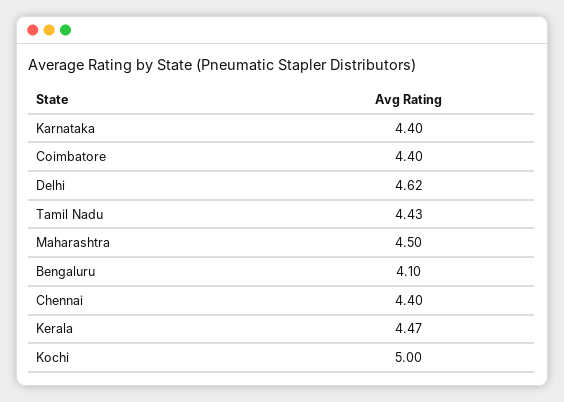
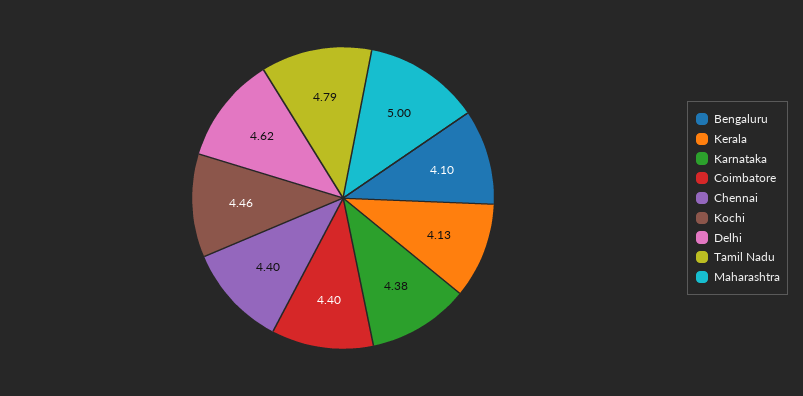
Karnataka: 4.4 -> 4.38
Tamil Nadu: 4.43 -> 4.79
Maharashtra: 4.5 -> 5
Kerala: 4.47 -> 4.13
Kochi: 5 -> 4.46

